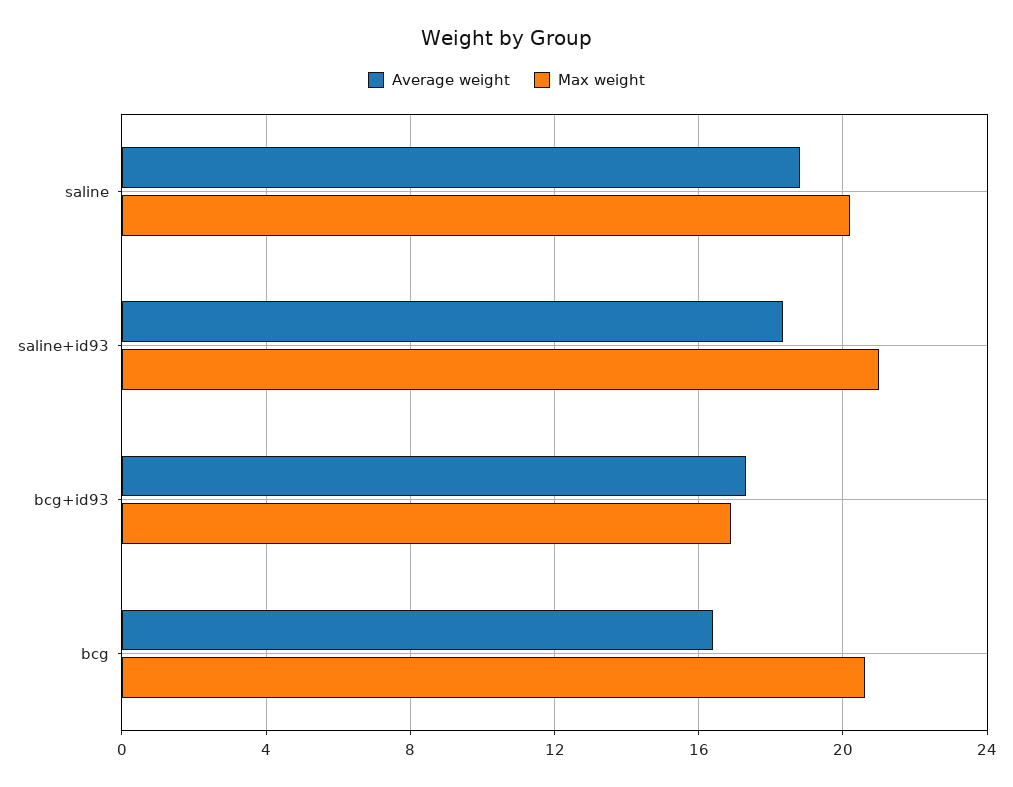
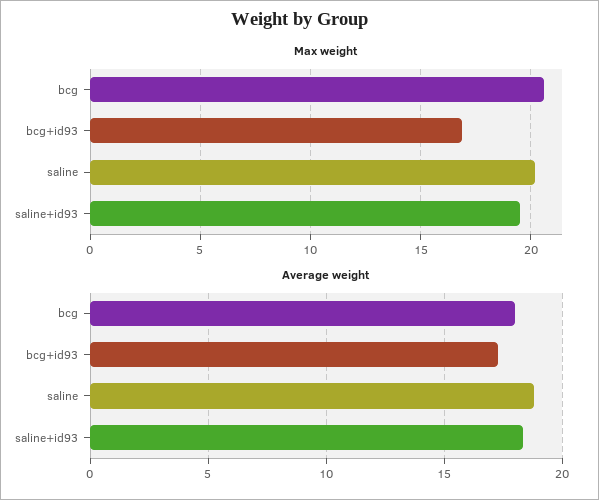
Max weight, saline+id93: 21 -> 19.5
Average weight, bcg: 16.5 -> 18

